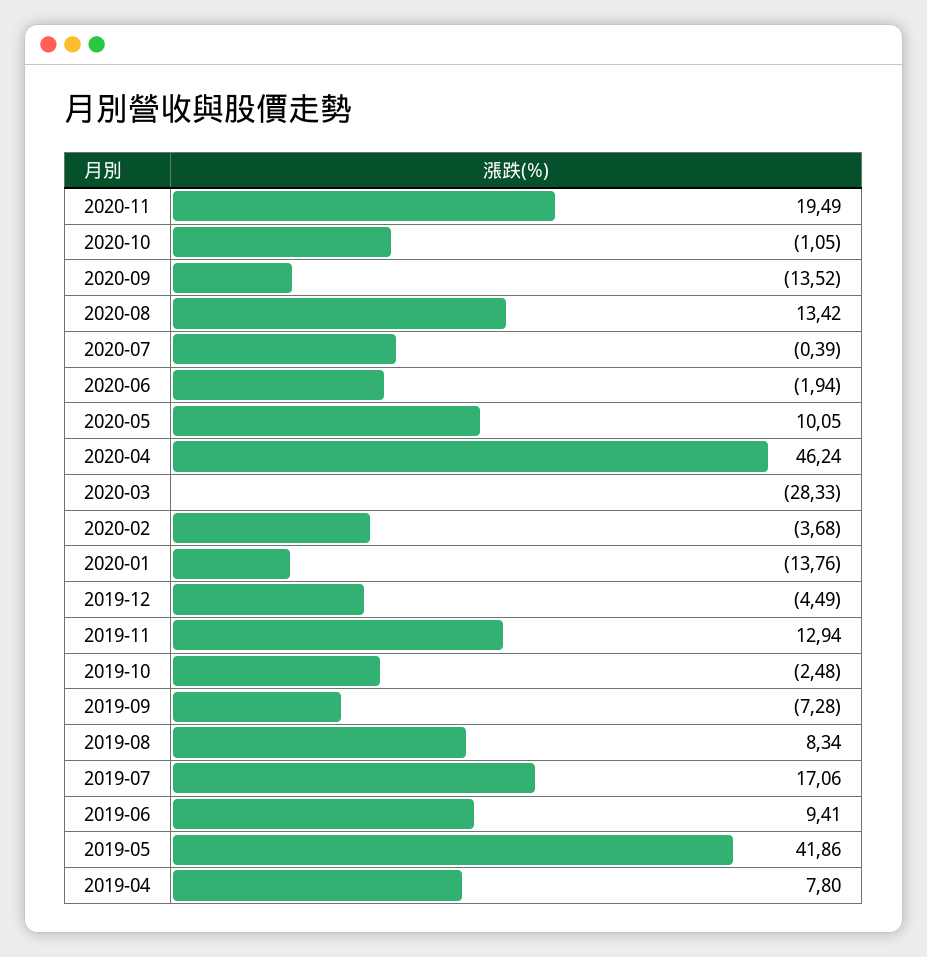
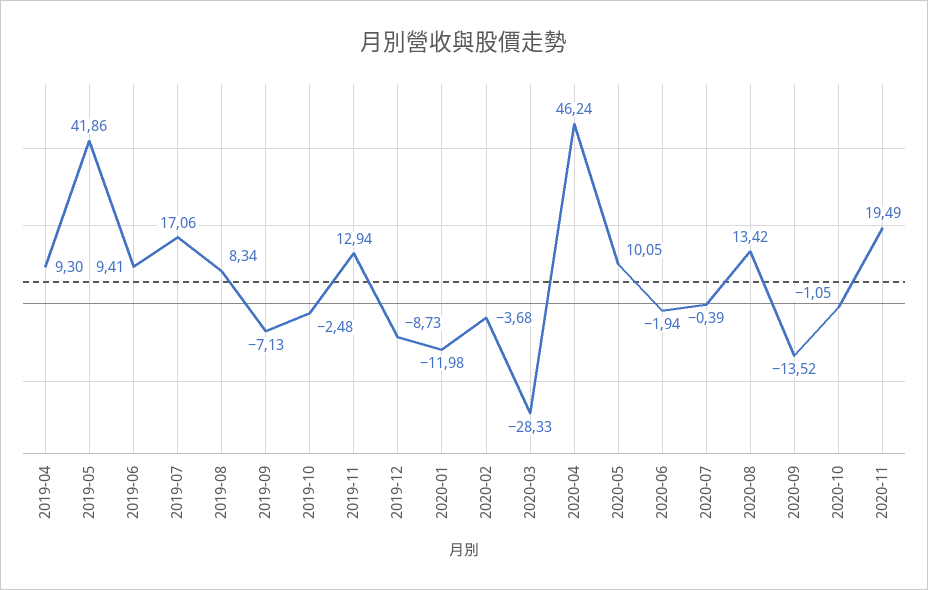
2020-01: -13.76 -> -11.98
2019-12: -4.49 -> -8.73
2019-09: -7.28 -> -7.13
2019-04: 7.8 -> 9.3

